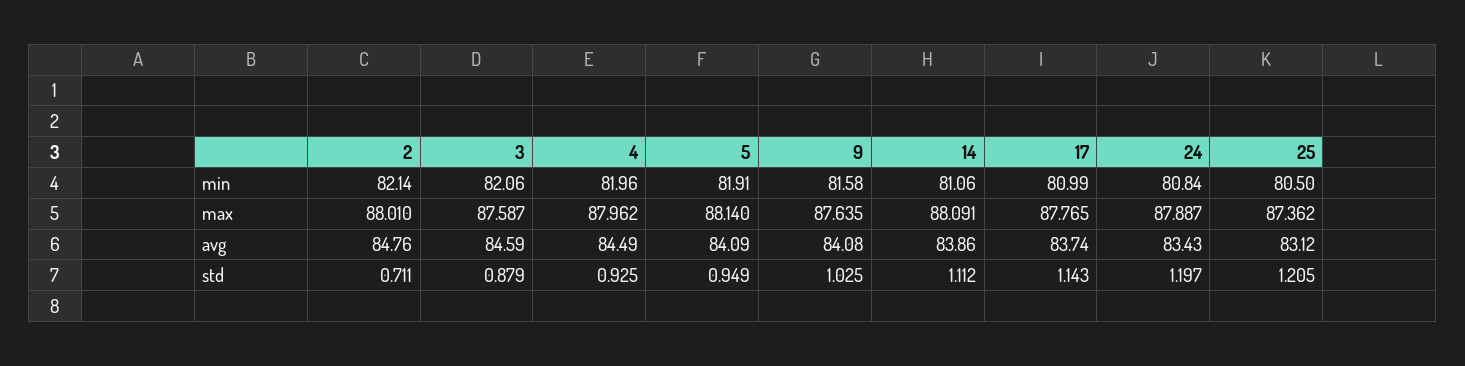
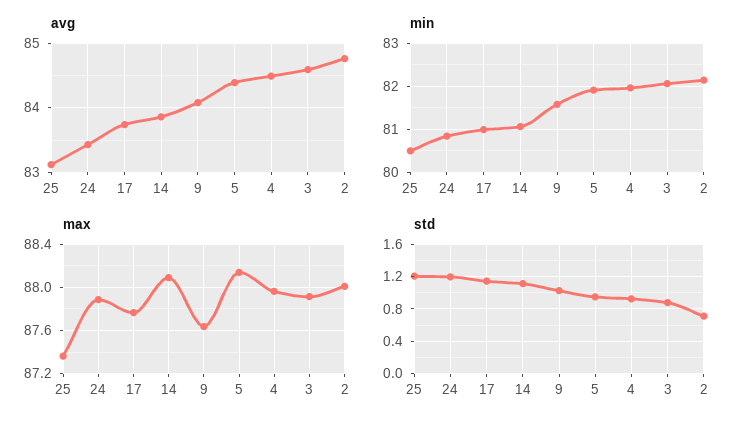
max, 3: 87.587 -> 87.9
avg, 5: 84.09 -> 84.4

